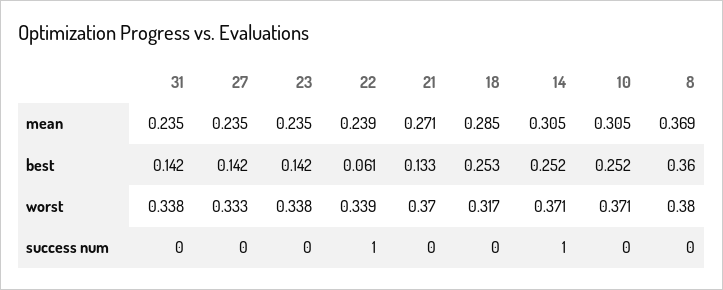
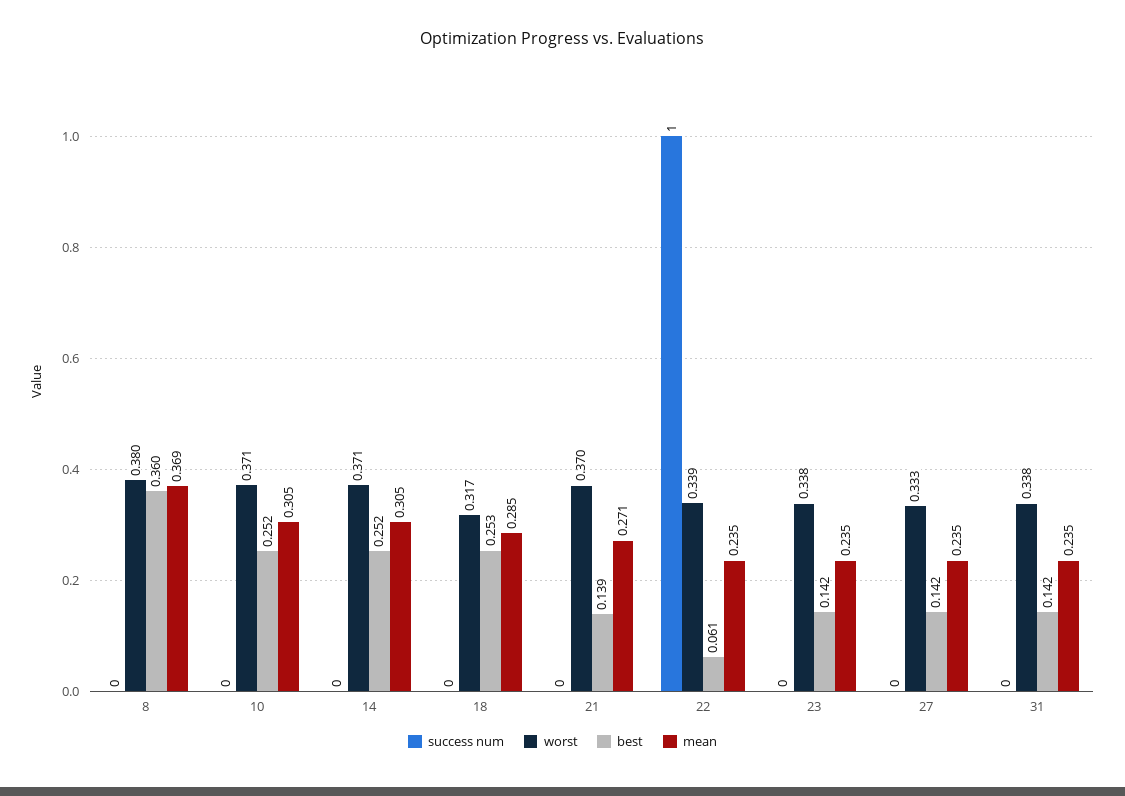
mean, 22: 0.239 -> 0.235
best, 21: 0.133 -> 0.139
success num, 14: 1 -> 0

